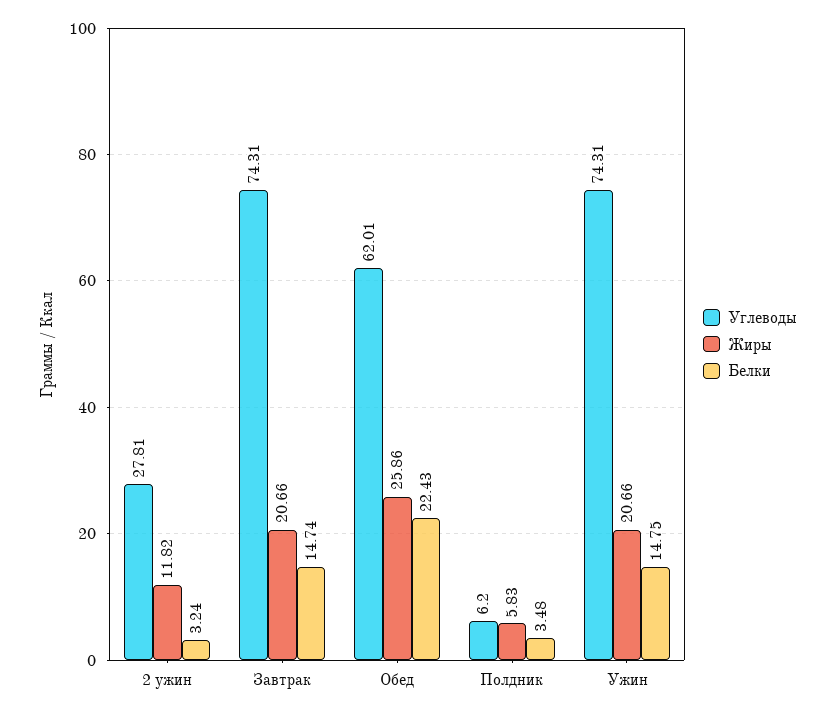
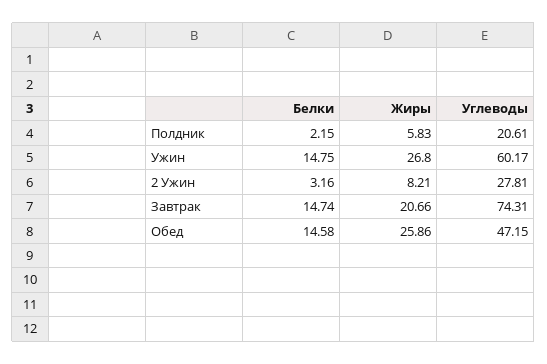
Жиры, 2 ужин: 11.82 -> 8.21
Белки, 2 ужин: 3.24 -> 3.16
Углеводы, Обед: 62.01 -> 47.15
Белки, Обед: 22.43 -> 14.58
Углеводы, Полдник: 6.2 -> 20.61
Белки, Полдник: 3.48 -> 2.15
Углеводы, Ужин: 74.31 -> 60.17
Жиры, Ужин: 20.66 -> 26.8

